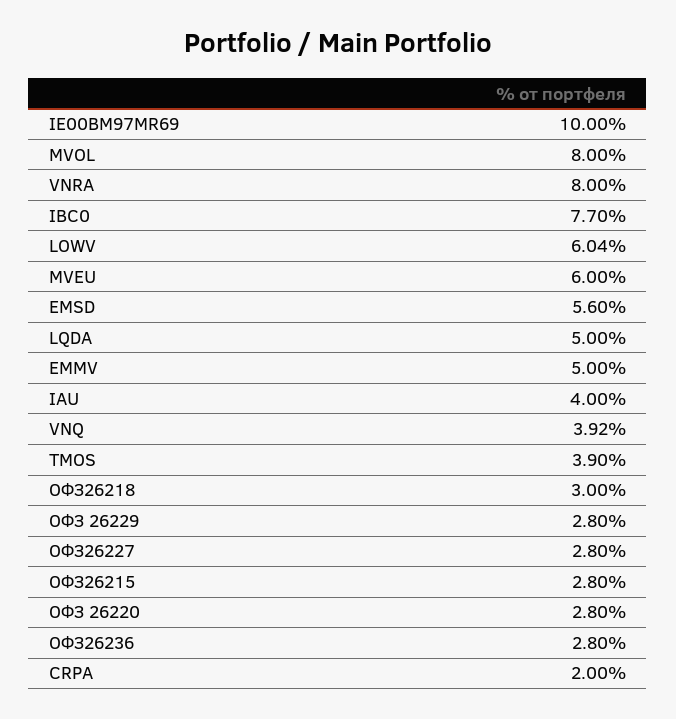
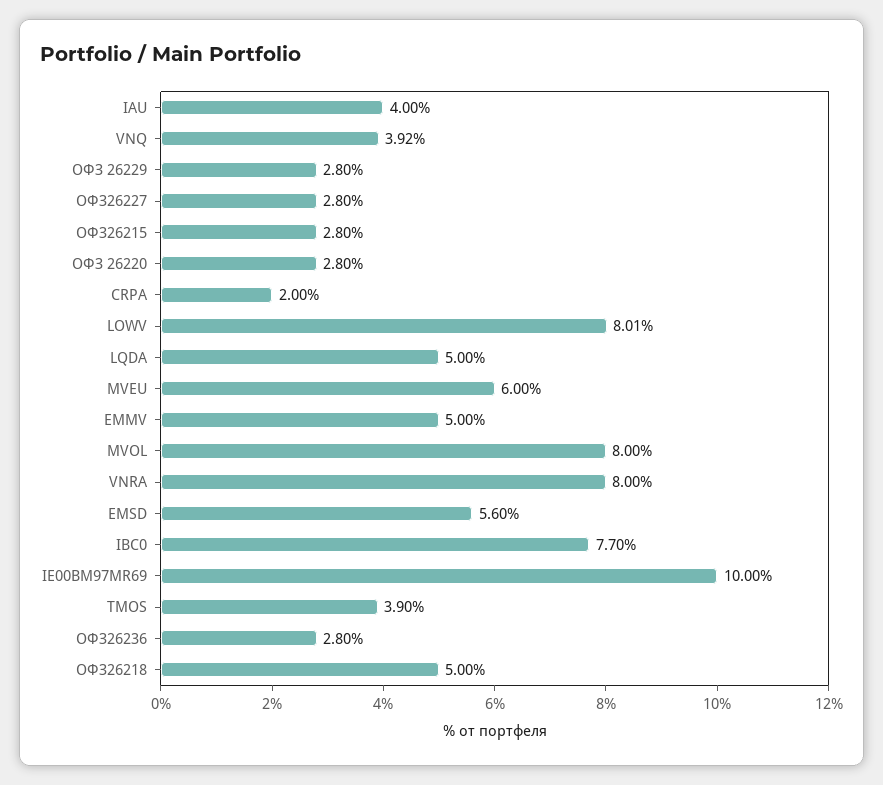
LOWV: 6.04 -> 8.01
ОФЗ26218: 3 -> 5

